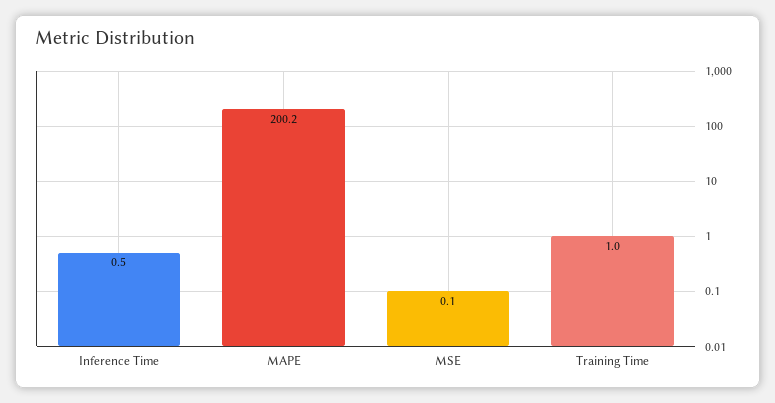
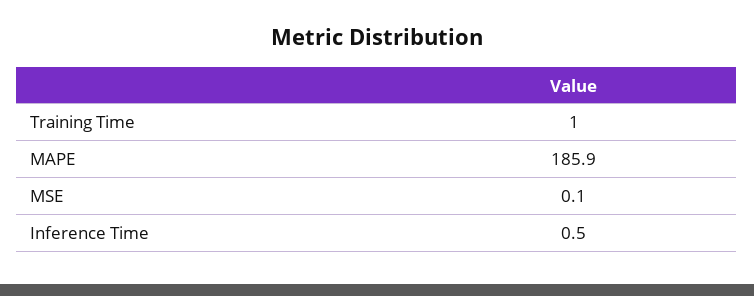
MAPE: 200.2 -> 185.9

